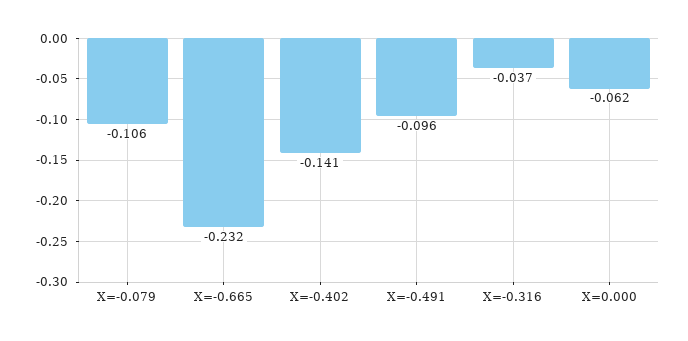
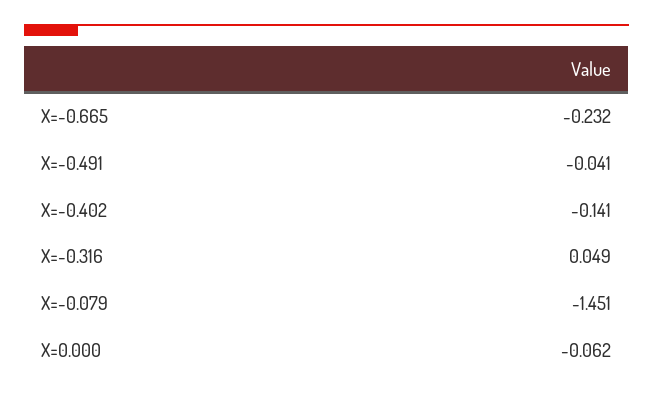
X=-0.079: -0.106 -> -1.451
X=-0.491: -0.096 -> -0.041
X=-0.316: -0.037 -> 0.049

